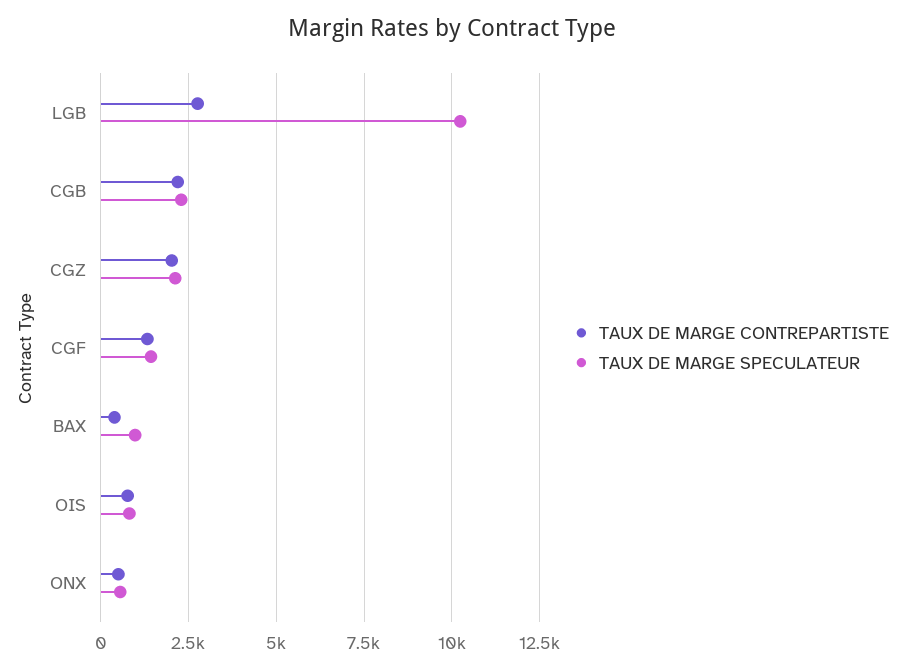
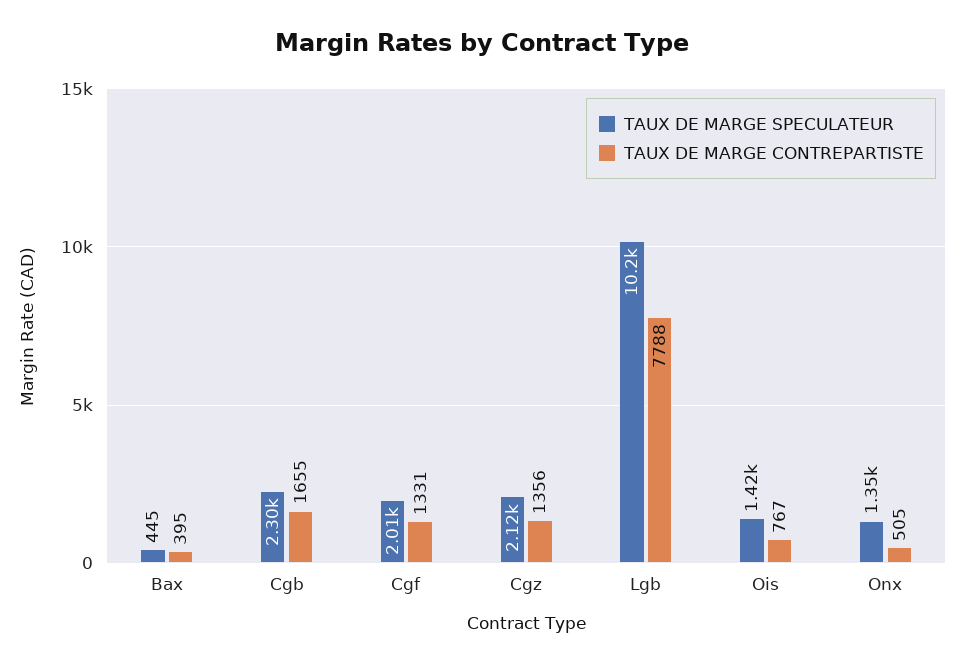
TAUX DE MARGE CONTREPARTISTE, LGB: 2750 -> 7788
TAUX DE MARGE CONTREPARTISTE, CGB: 2250 -> 1655
TAUX DE MARGE CONTREPARTISTE, CGZ: 2000 -> 1356
TAUX DE MARGE SPECULATEUR, CGF: 1500 -> 2010
TAUX DE MARGE SPECULATEUR, BAX: 1000 -> 445
TAUX DE MARGE SPECULATEUR, OIS: 750 -> 1420
TAUX DE MARGE SPECULATEUR, ONX: 500 -> 1350

